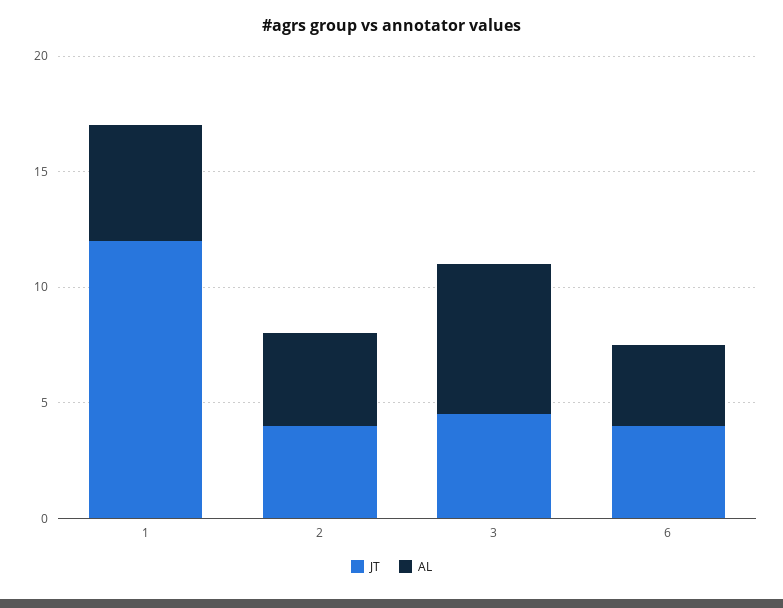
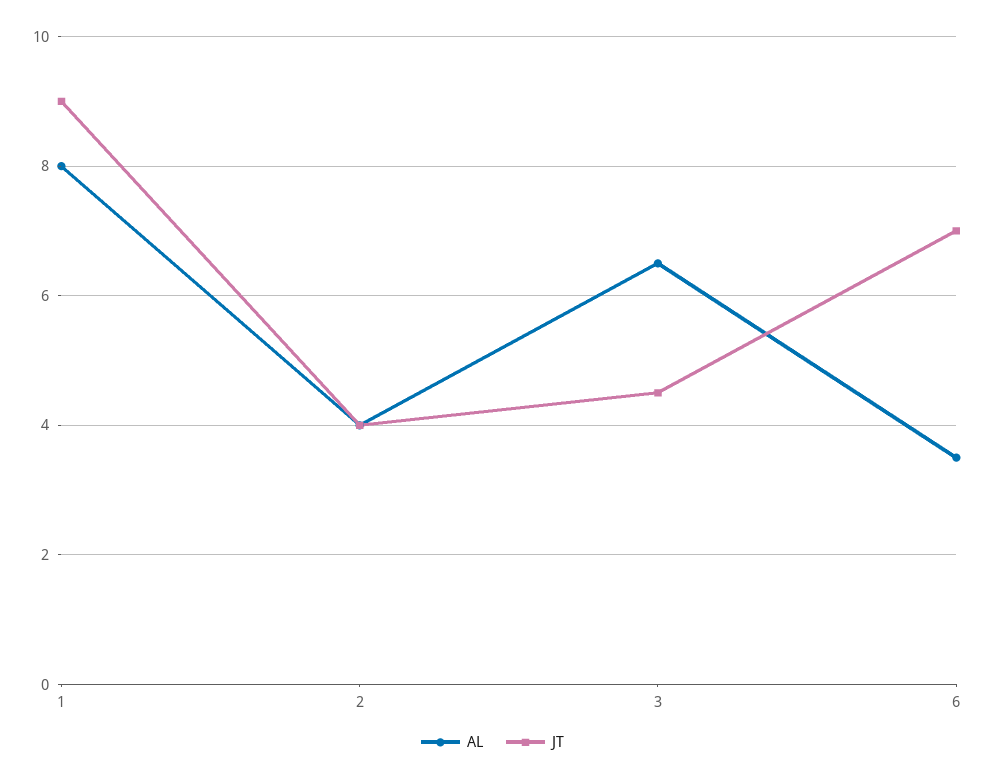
JT, 1: 12 -> 9
AL, 1: 5 -> 8
JT, 6: 4 -> 7

